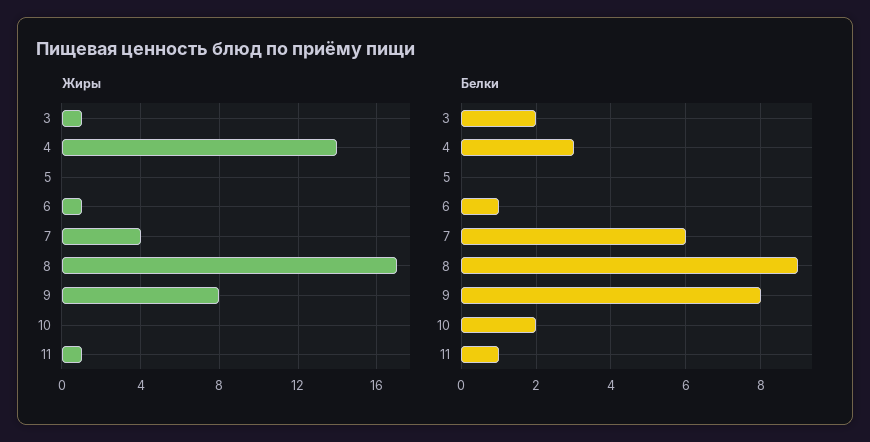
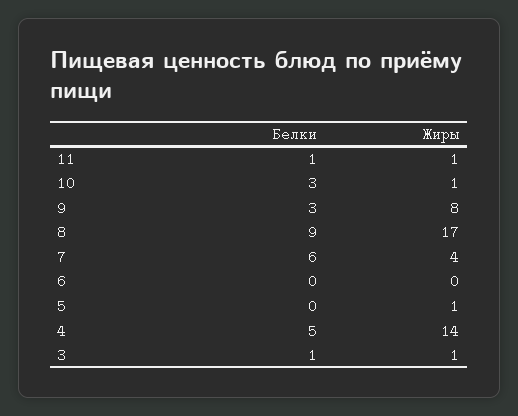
Жиры, 5: 0 -> 1
Жиры, 6: 1 -> 0
Жиры, 10: 0 -> 1
Белки, 3: 2 -> 1
Белки, 4: 3 -> 5
Белки, 6: 1 -> 0
Белки, 9: 8 -> 3
Белки, 10: 2 -> 3

